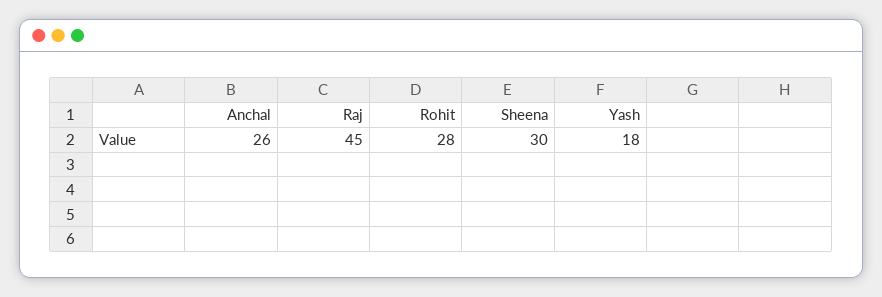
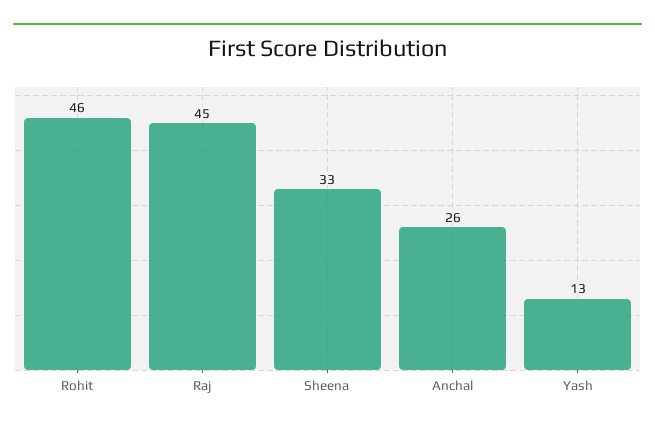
Rohit: 28 -> 46
Sheena: 30 -> 33
Yash: 18 -> 13

